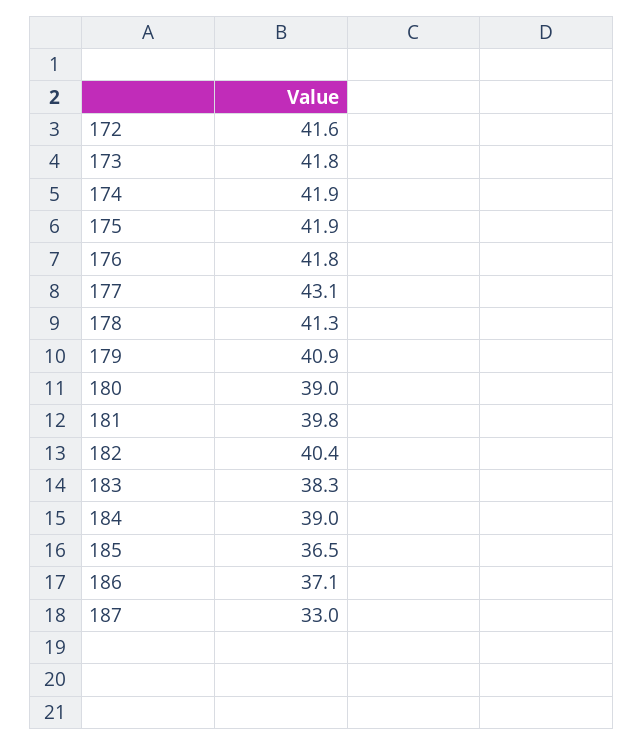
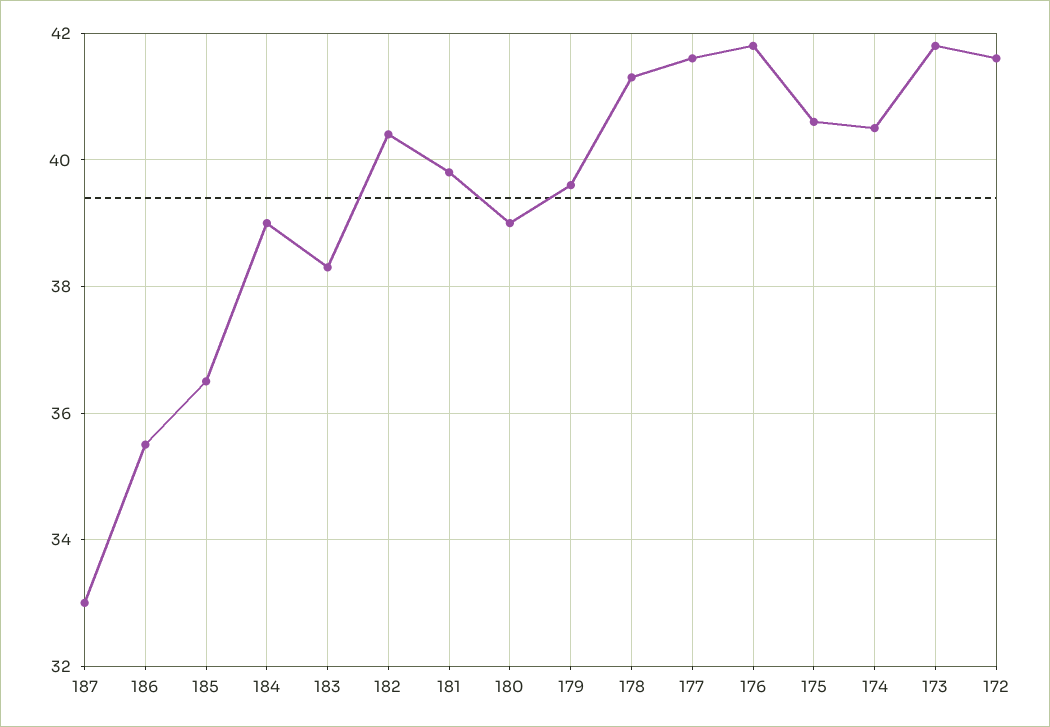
174: 41.9 -> 40.5
175: 41.9 -> 40.5
177: 43.1 -> 41.5
179: 40.9 -> 39.5
186: 37.1 -> 35.5

